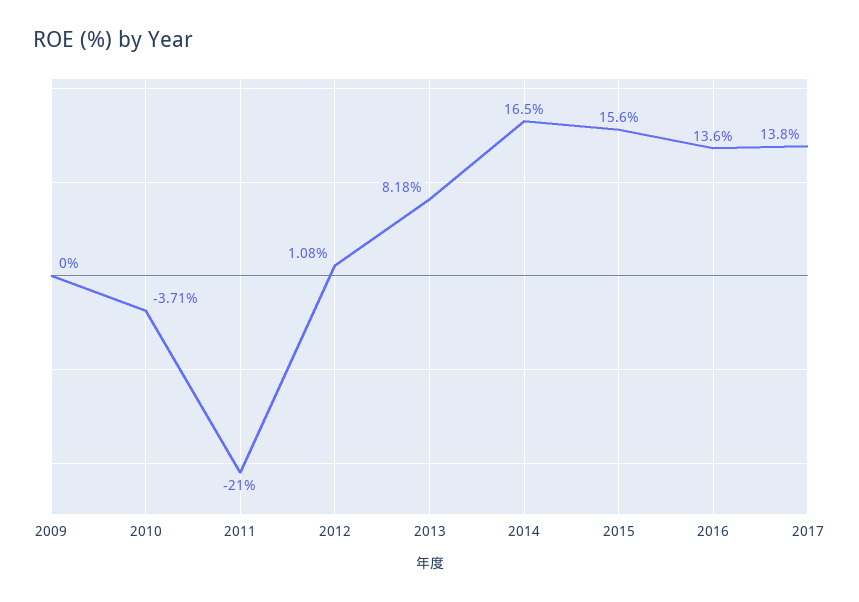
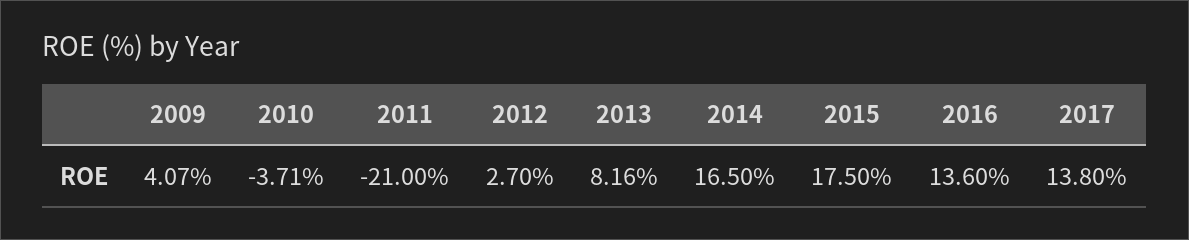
2009: 0 -> 4.07
2012: 1.08 -> 2.7
2013: 8.18 -> 8.16
2015: 15.6 -> 17.5

